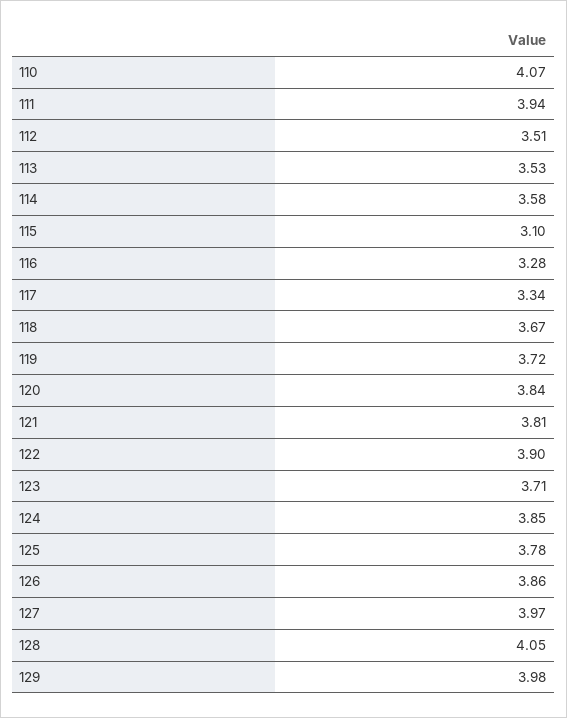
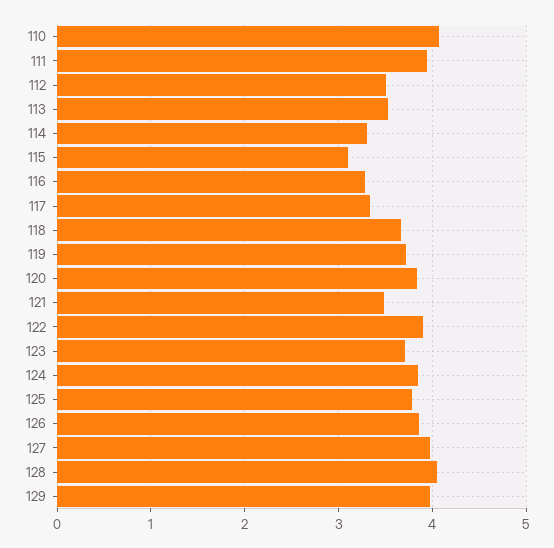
114: 3.58 -> 3.3
121: 3.81 -> 3.5

